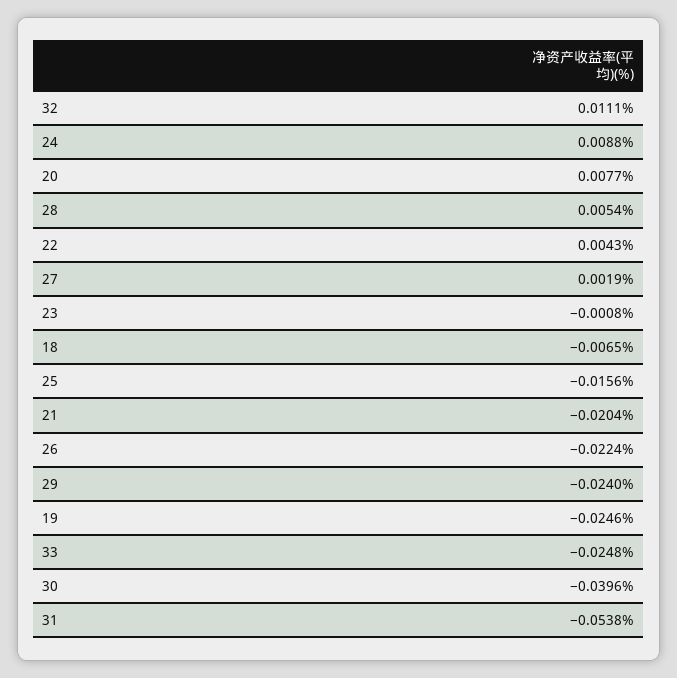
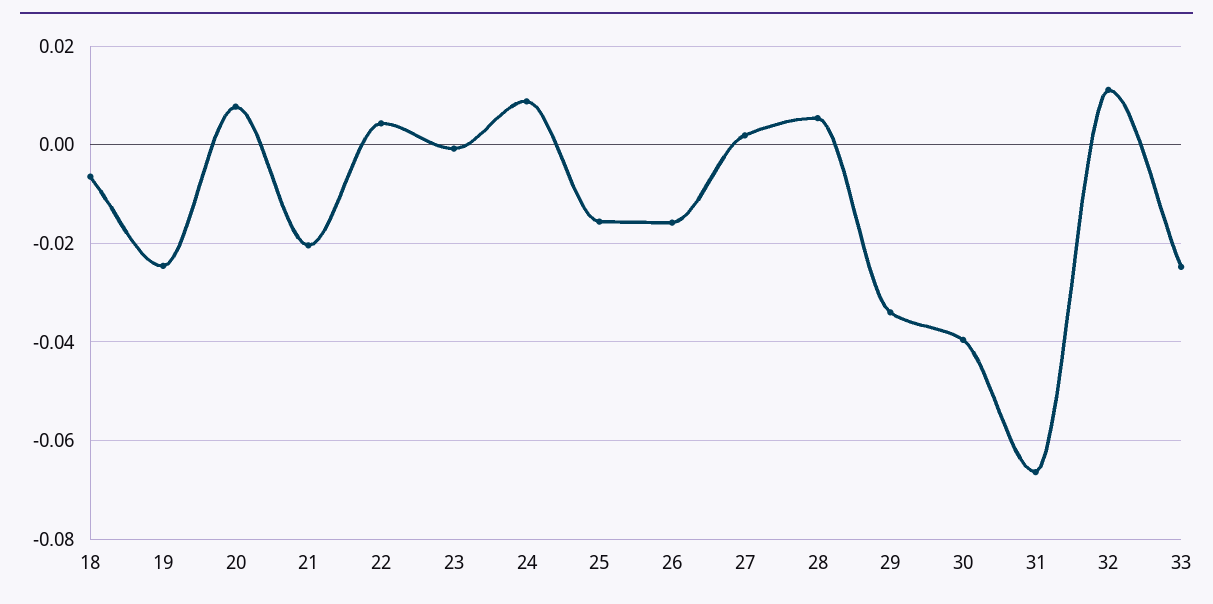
26: -0.0224 -> -0.016
29: -0.024 -> -0.034
31: -0.0538 -> -0.066

